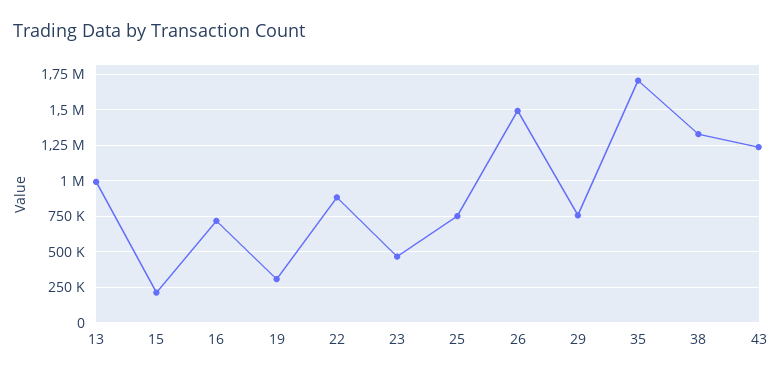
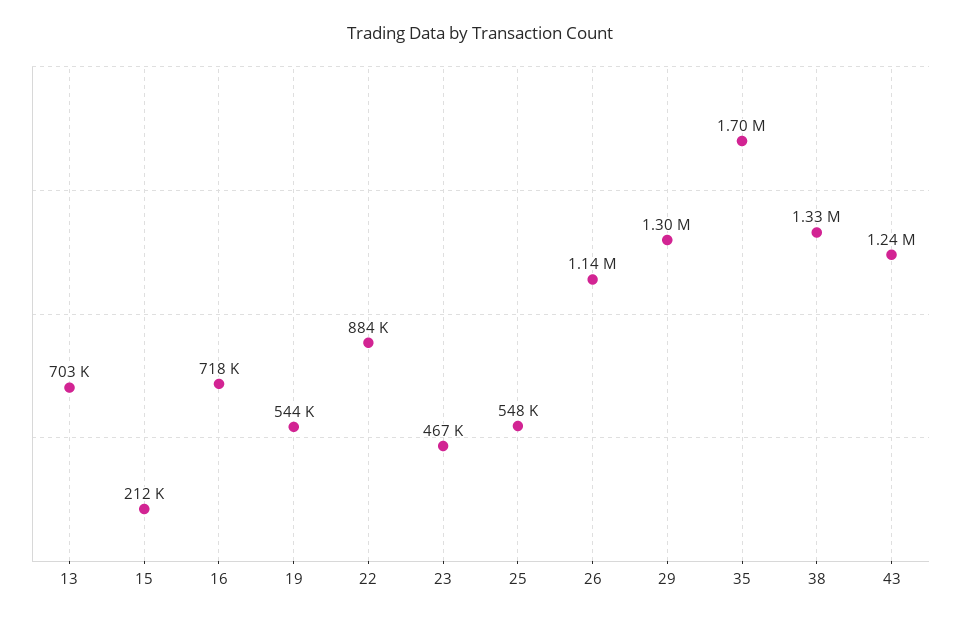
13: 1000000 -> 703000
19: 300000 -> 544000
25: 750000 -> 548000
26: 1500000 -> 1140000
29: 750000 -> 1300000

